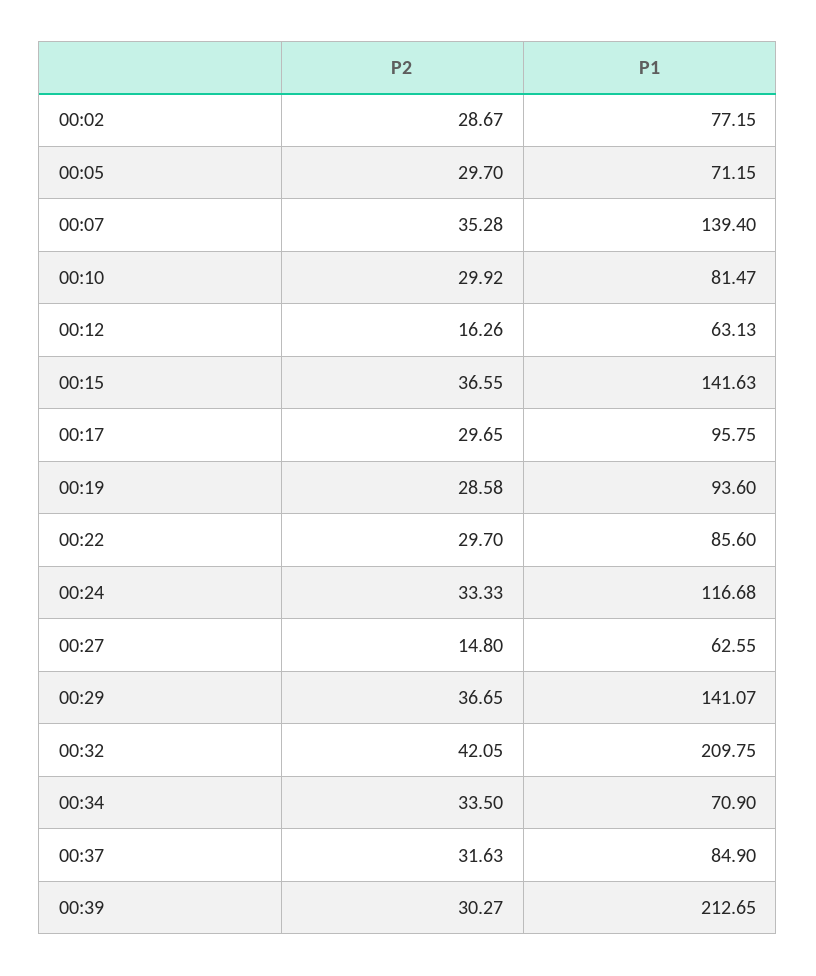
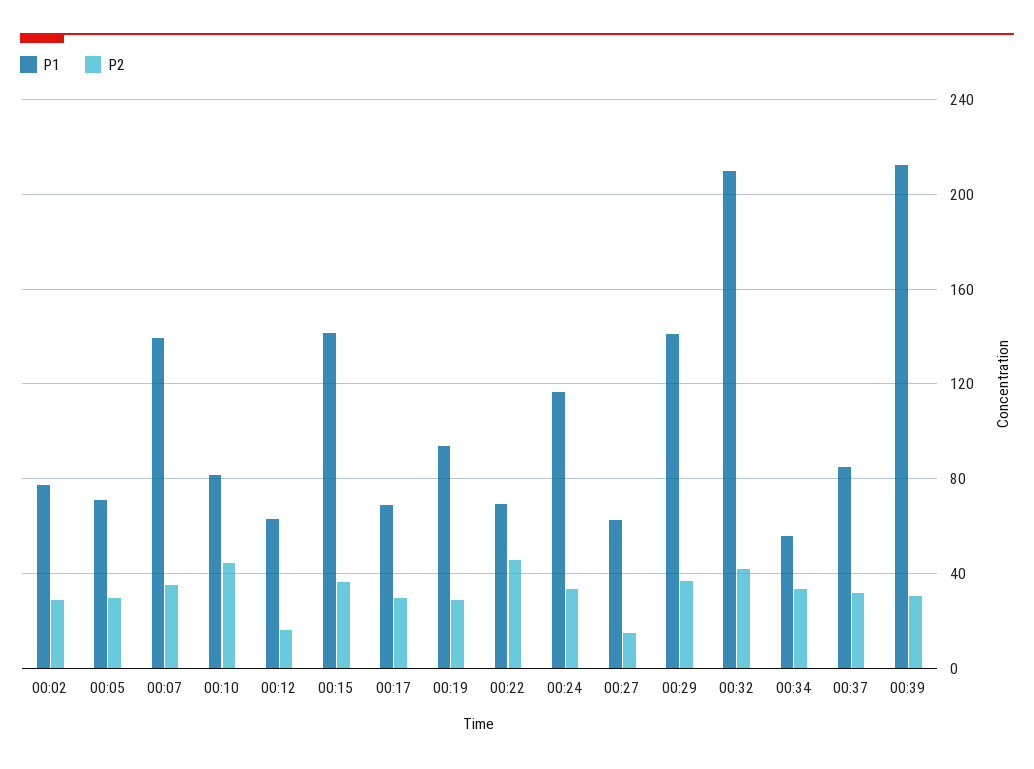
P2, 00:10: 29.92 -> 45
P1, 00:17: 95.75 -> 70
P2, 00:22: 29.7 -> 45
P1, 00:22: 85.6 -> 70
P1, 00:34: 70.9 -> 55

